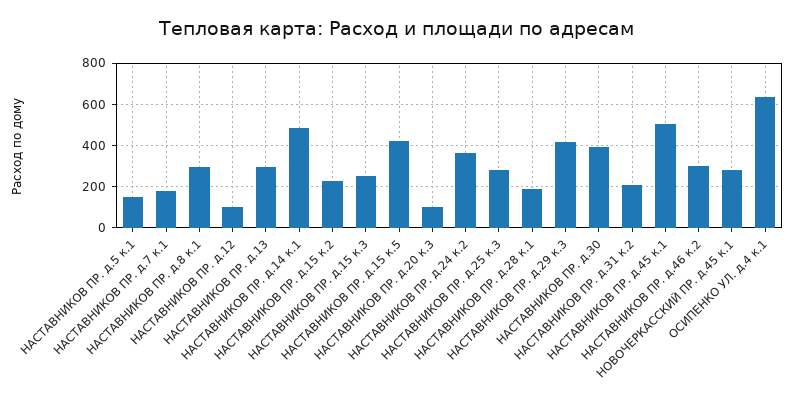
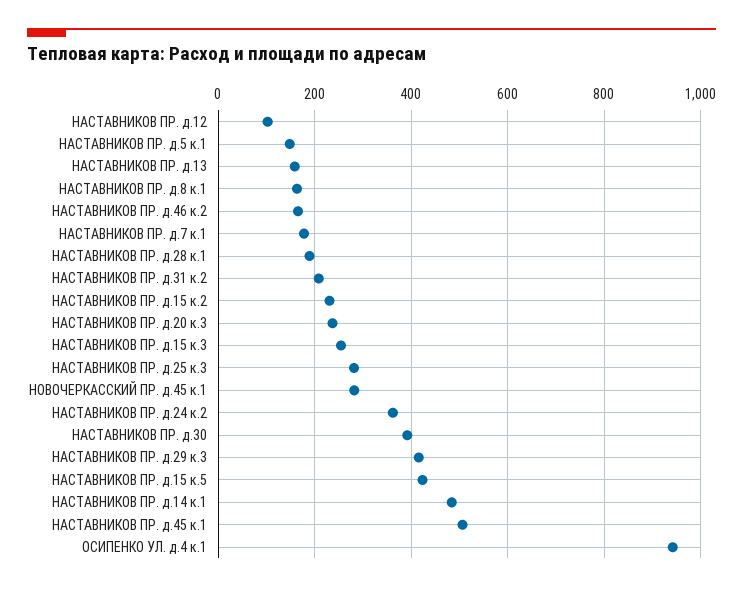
НАСТАВНИКОВ ПР. д.8 к.1: 300 -> 160
НАСТАВНИКОВ ПР. д.13: 300 -> 160
НАСТАВНИКОВ ПР. д.20 к.3: 100 -> 240
НАСТАВНИКОВ ПР. д.46 к.2: 300 -> 160
ОСИПЕНКО УЛ. д.4 к.1: 650 -> 940

